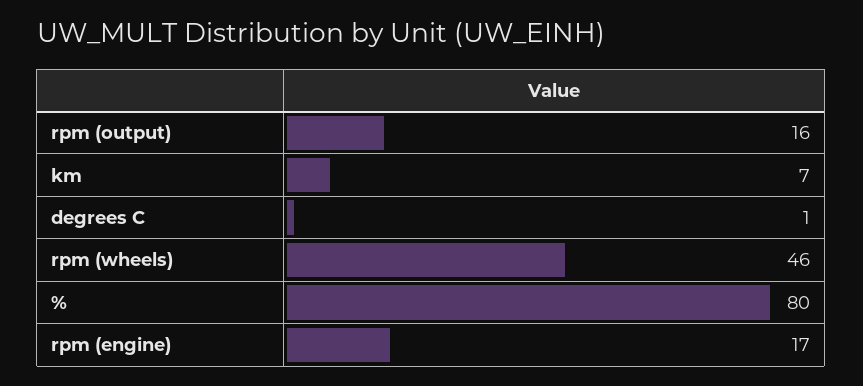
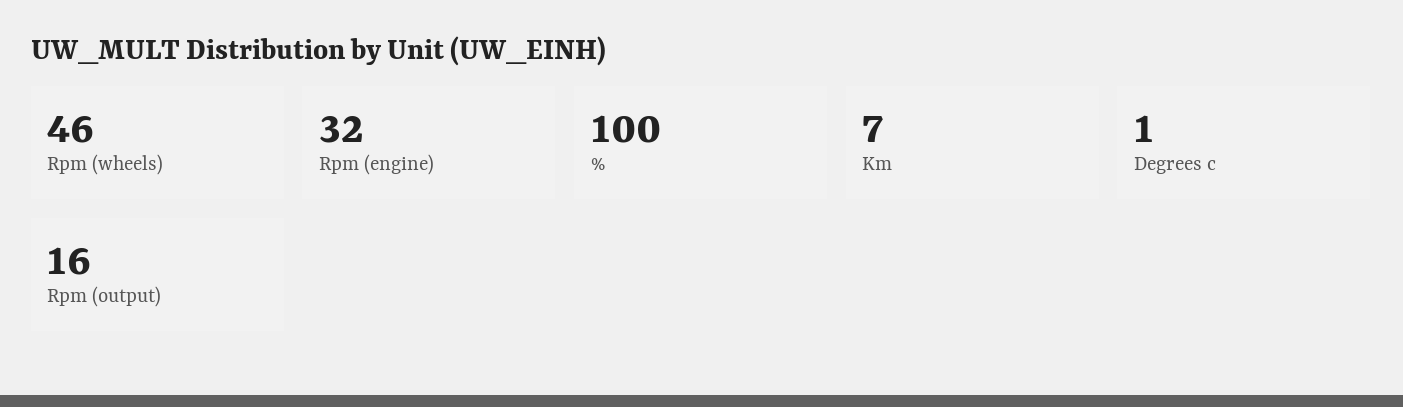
%: 80 -> 100
rpm (engine): 17 -> 32

